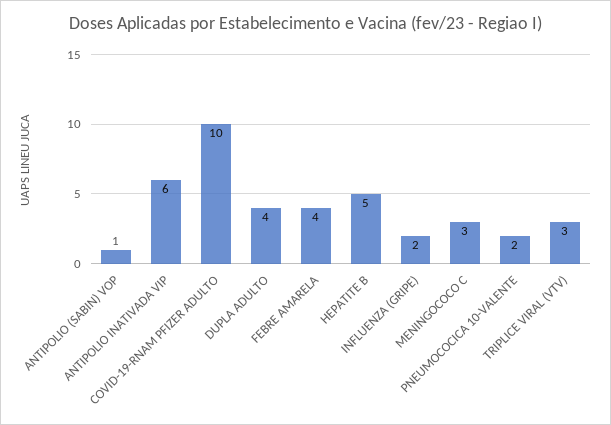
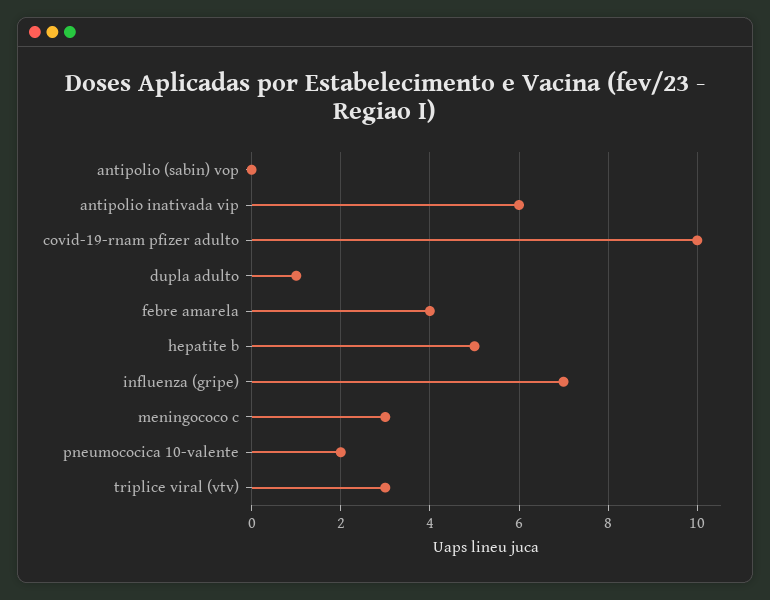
ANTIPOLIO (SABIN) VOP: 1 -> 0
DUPLA ADULTO: 4 -> 1
INFLUENZA (GRIPE): 2 -> 7

